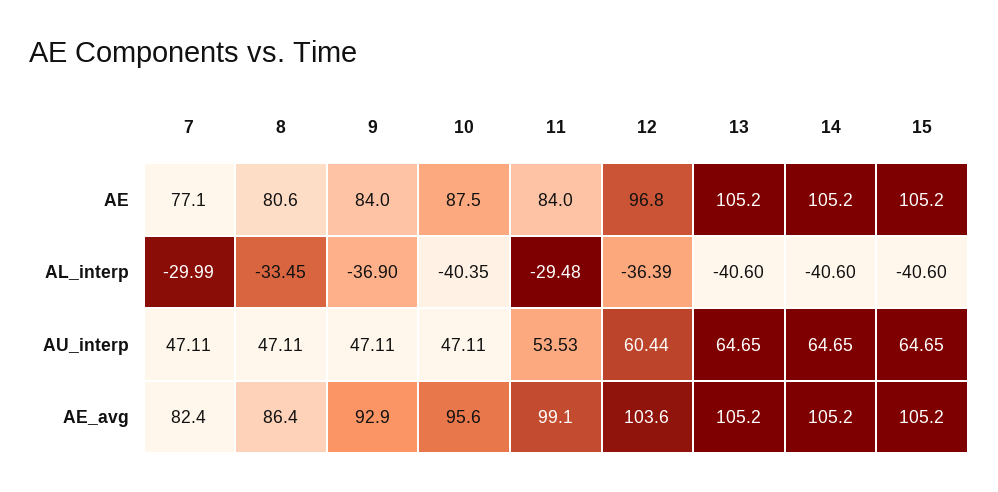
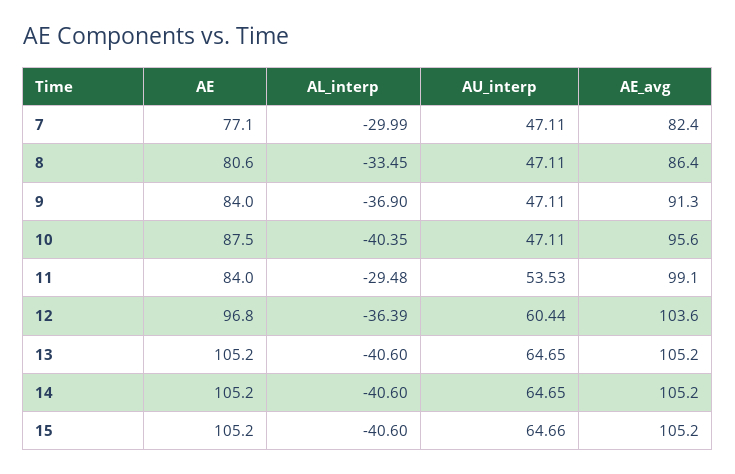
15, AU_interp: 64.65 -> 64.66
9, AE_avg: 92.9 -> 91.3

